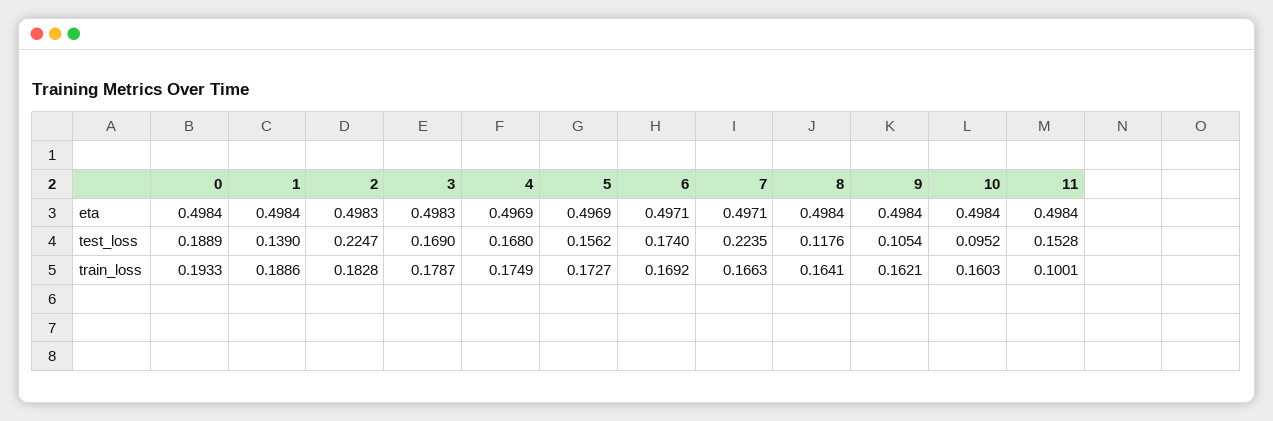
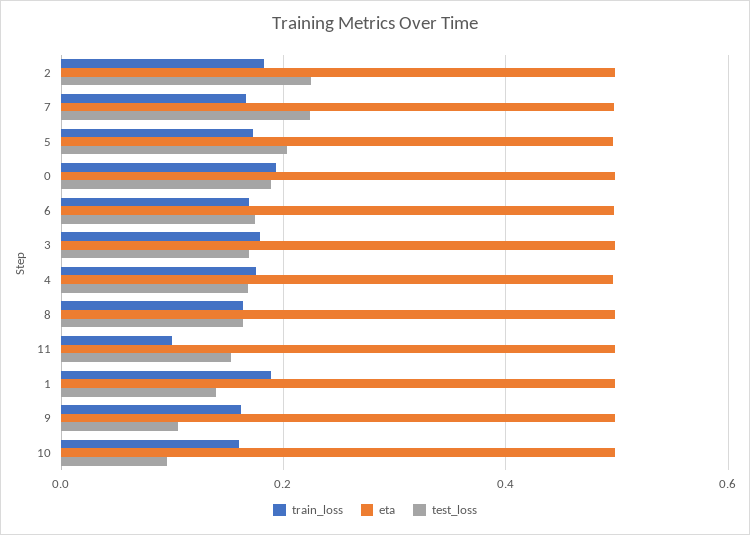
test_loss, 5: 0.1562 -> 0.2
test_loss, 8: 0.1176 -> 0.16

